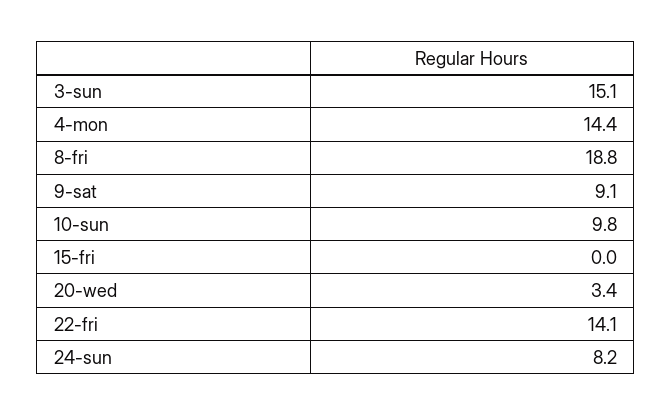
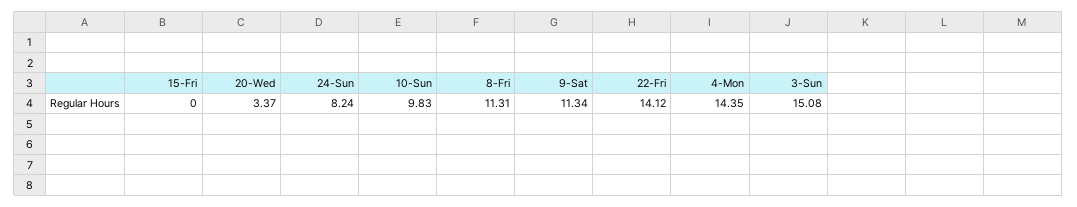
8-fri: 18.8 -> 11.31
9-sat: 9.1 -> 11.34

